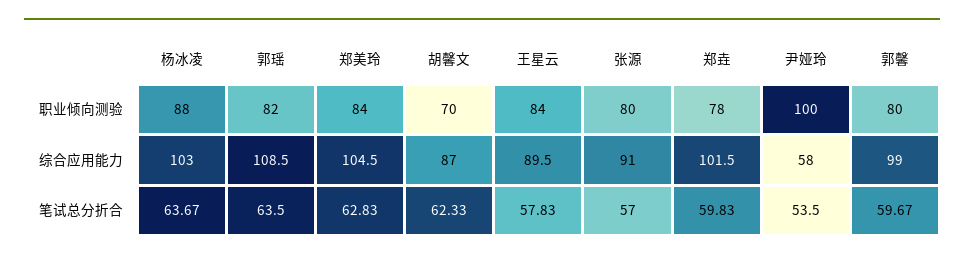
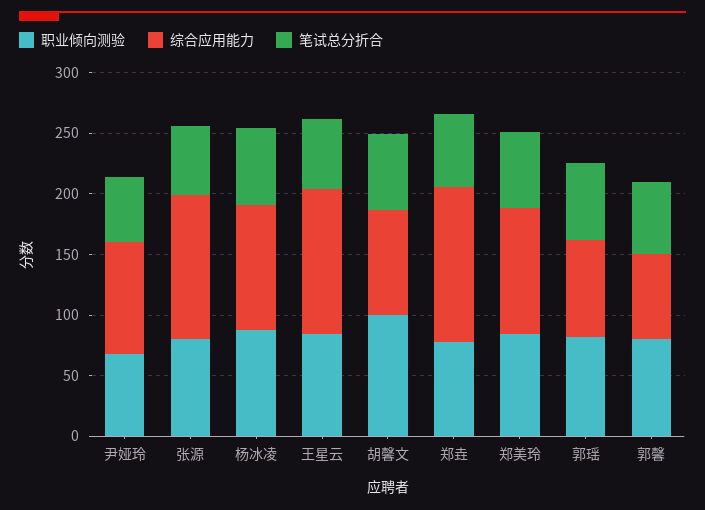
职业倾向测验, 胡馨文: 70 -> 100
职业倾向测验, 尹娅玲: 100 -> 70
综合应用能力, 郭瑶: 108.5 -> 80
综合应用能力, 王星云: 89.5 -> 120
综合应用能力, 张源: 91 -> 120
综合应用能力, 郑垚: 101.5 -> 130
综合应用能力, 尹娅玲: 58 -> 90
综合应用能力, 郭馨: 99 -> 70

